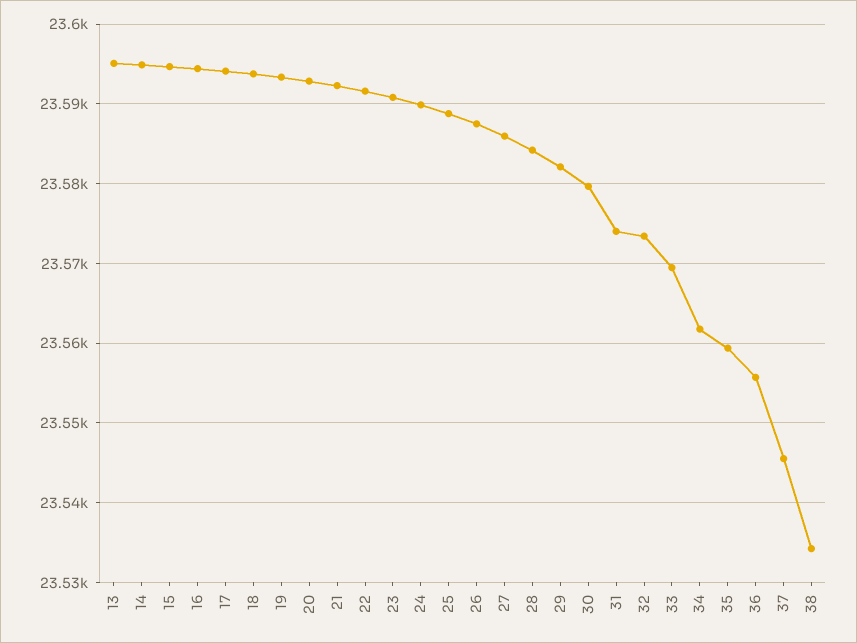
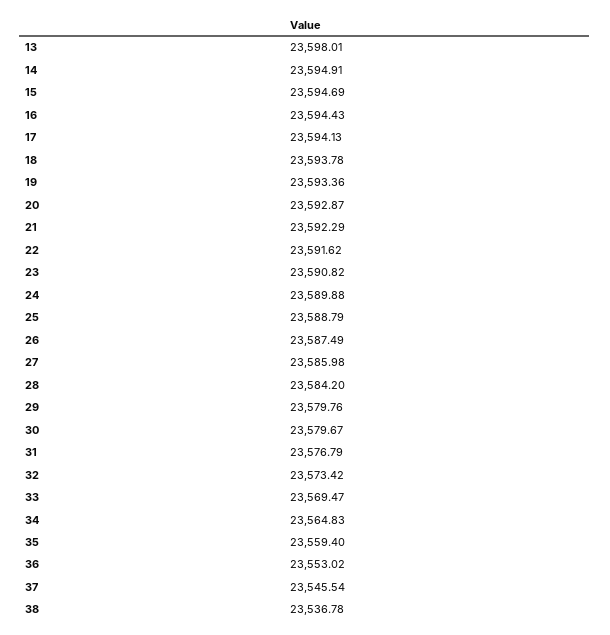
13: 23595 -> 23598.01
29: 23582 -> 23579.76
31: 23574 -> 23576.79
34: 23562 -> 23564.83
36: 23556 -> 23553.02
38: 23534 -> 23536.78

